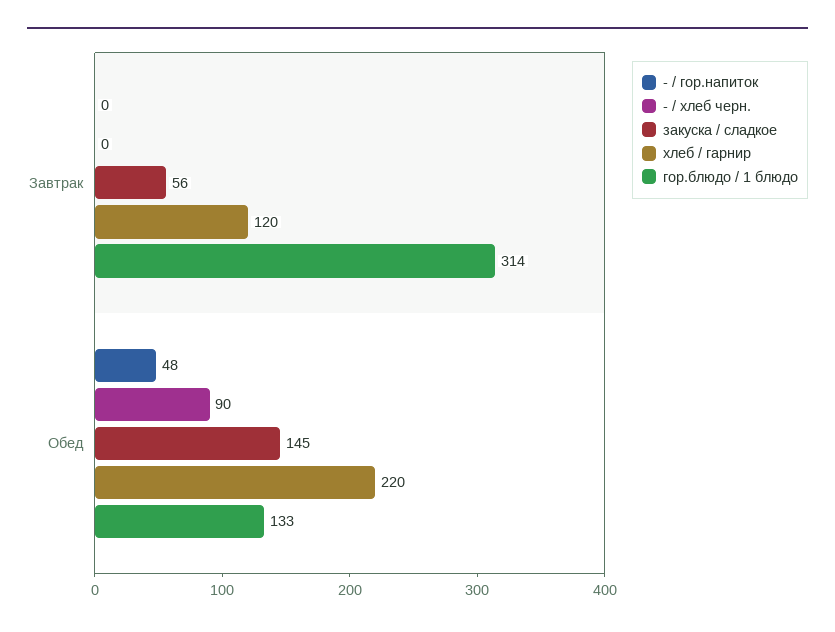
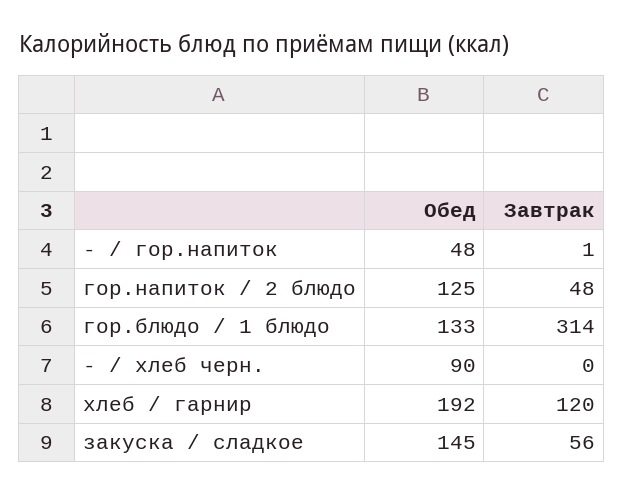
- / гор.напиток, Завтрак: 0 -> 1
хлеб / гарнир, Обед: 220 -> 192
гор.напиток / 2 блюдо, Обед: none -> 125
гор.напиток / 2 блюдо, Завтрак: none -> 48

